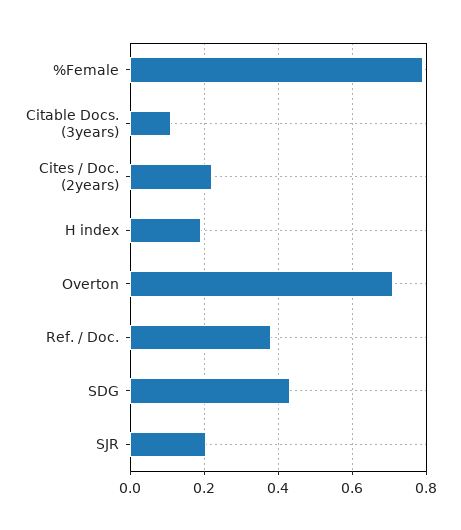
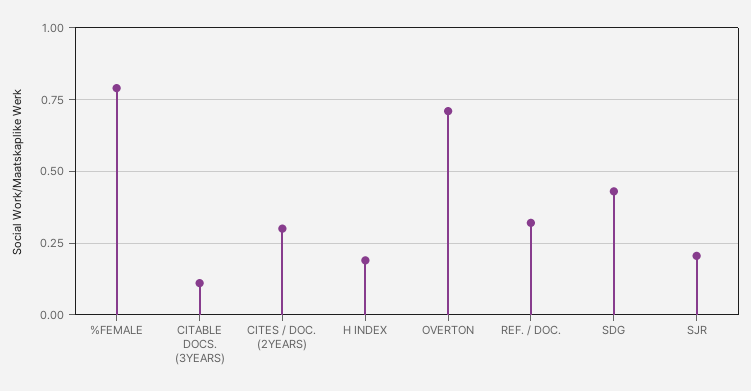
Cites / Doc. (2years): 0.22 -> 0.3
Ref. / Doc.: 0.38 -> 0.325

